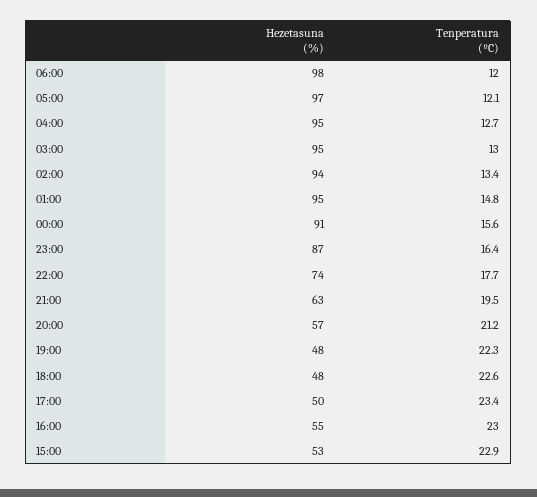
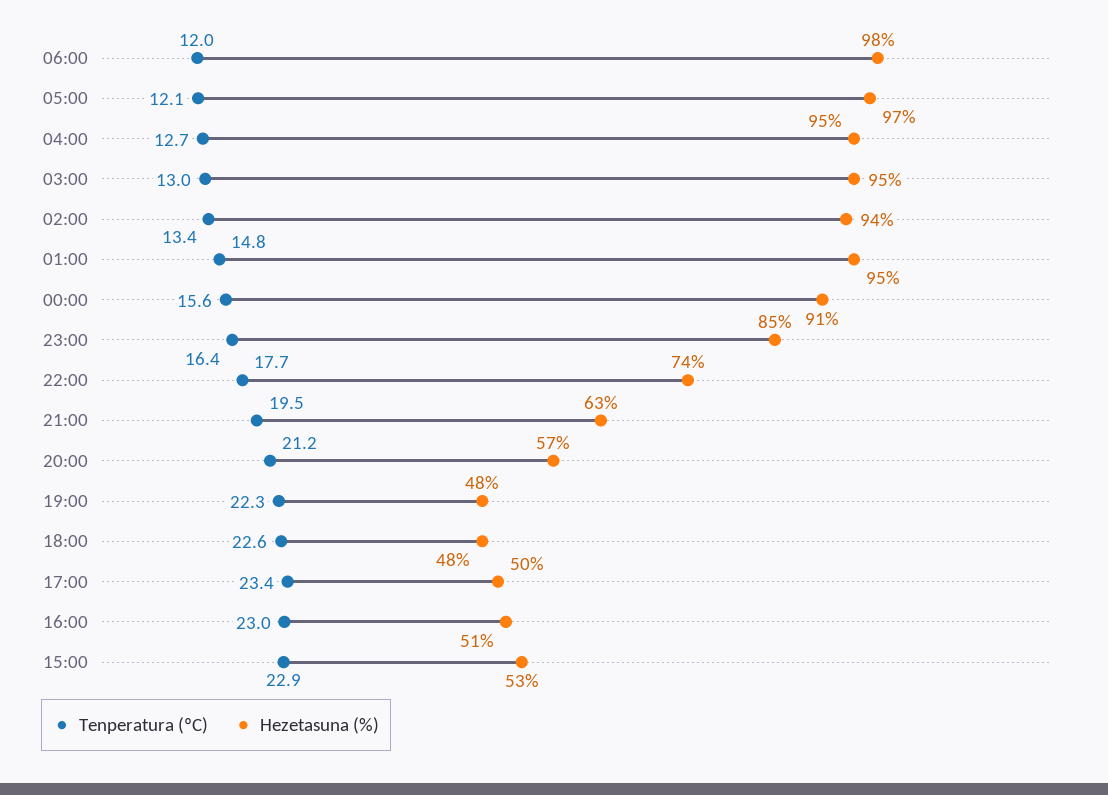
Hezetasuna (%), 23:00: 87 -> 85
Hezetasuna (%), 16:00: 55 -> 51

